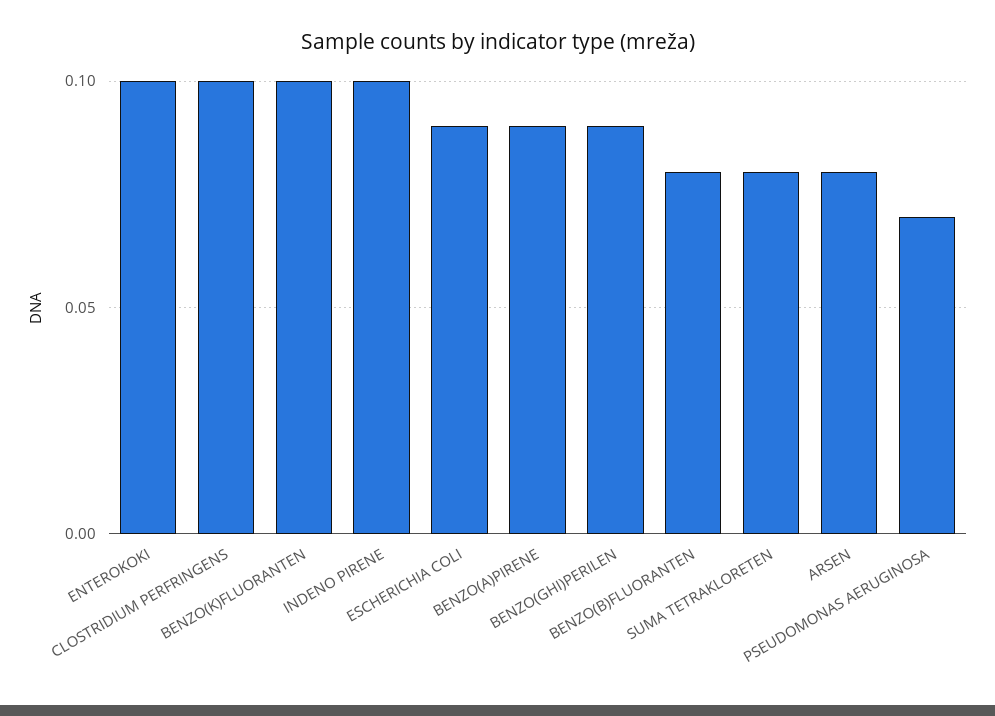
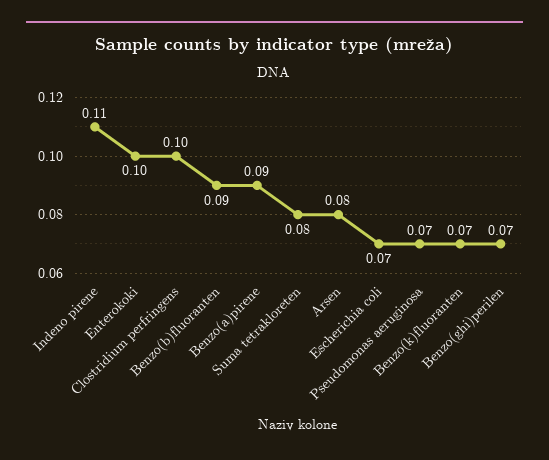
BENZO(K)FLUORANTEN: 0.1 -> 0.07
INDENO PIRENE: 0.1 -> 0.11
ESCHERICHIA COLI: 0.09 -> 0.07
BENZO(GHI)PERILEN: 0.09 -> 0.07
BENZO(B)FLUORANTEN: 0.08 -> 0.09

